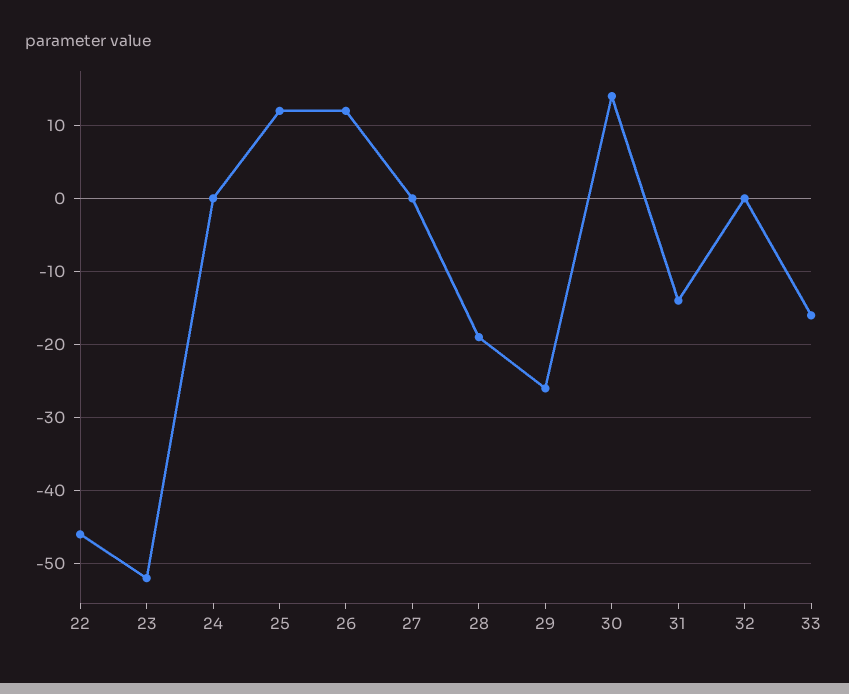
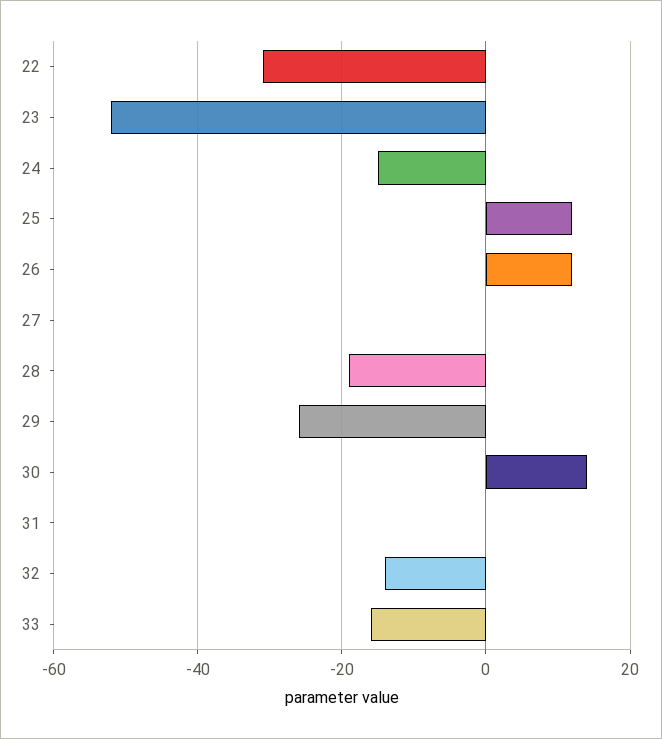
22: -46 -> -30
24: 0 -> -15
31: -14 -> 0
32: 0 -> -15

